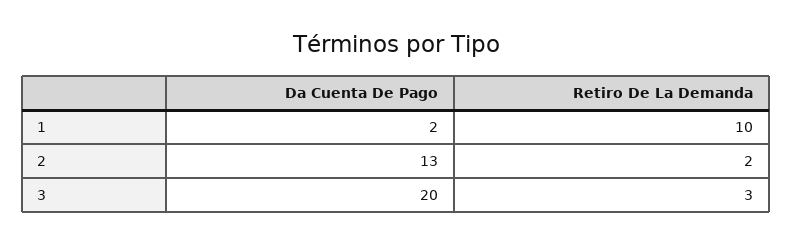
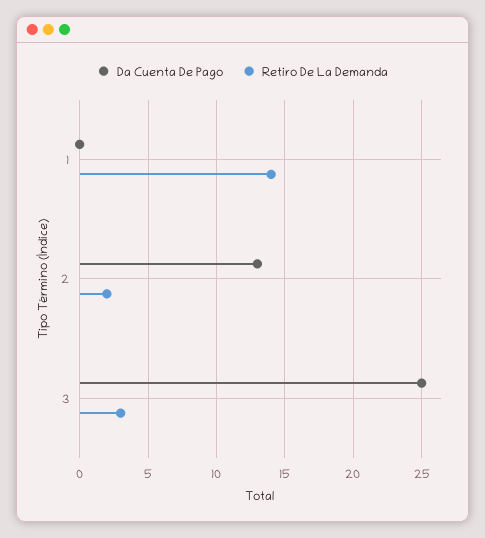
Da Cuenta De Pago, 1: 2 -> 0
Retiro De La Demanda, 1: 10 -> 14
Da Cuenta De Pago, 3: 20 -> 25

